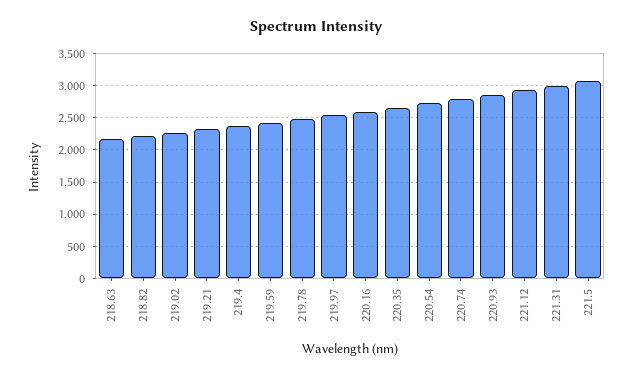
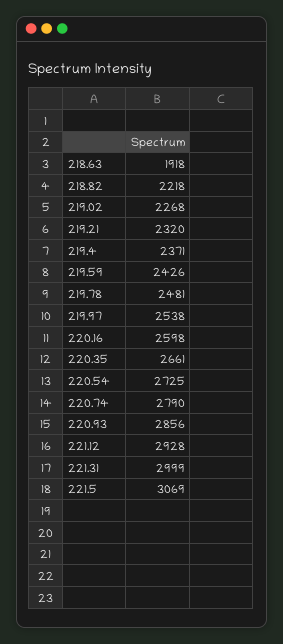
218.63: 2200 -> 1918

